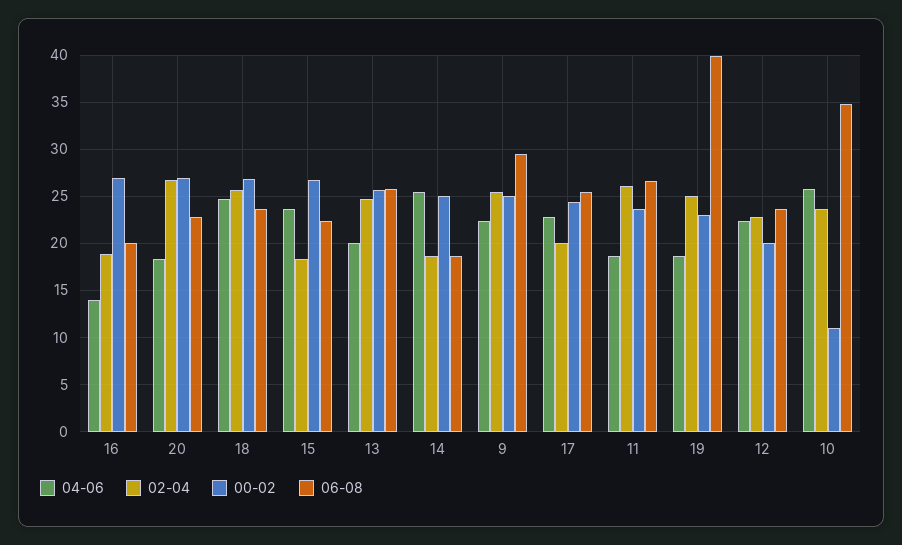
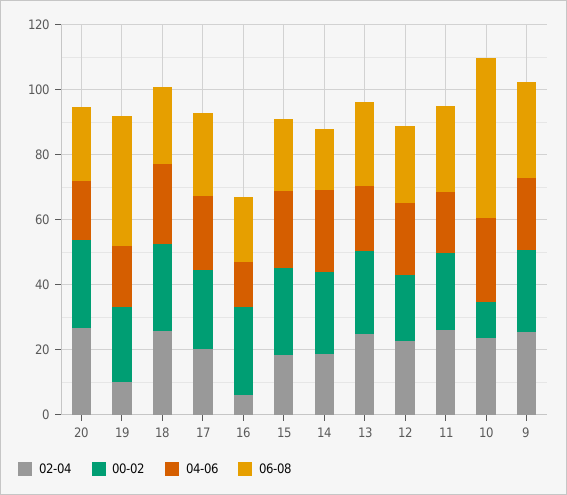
02-04, 16: 19 -> 5
02-04, 19: 25 -> 10
06-08, 10: 35 -> 50

